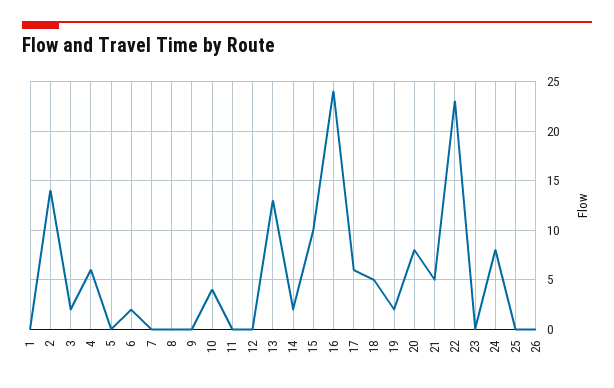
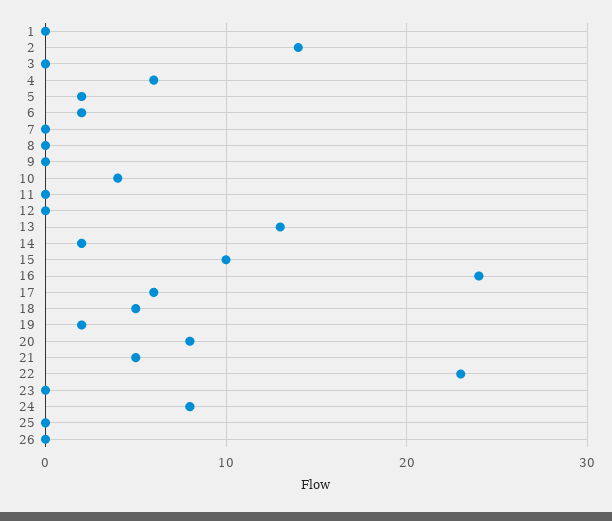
3: 2 -> 0
5: 0 -> 2

